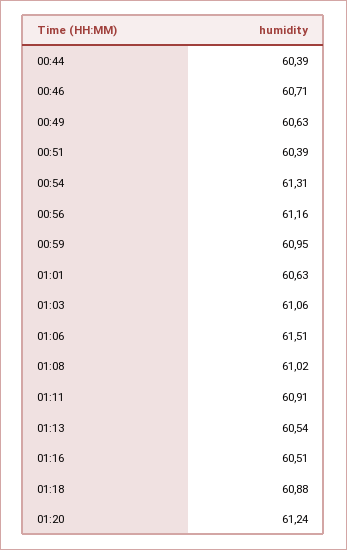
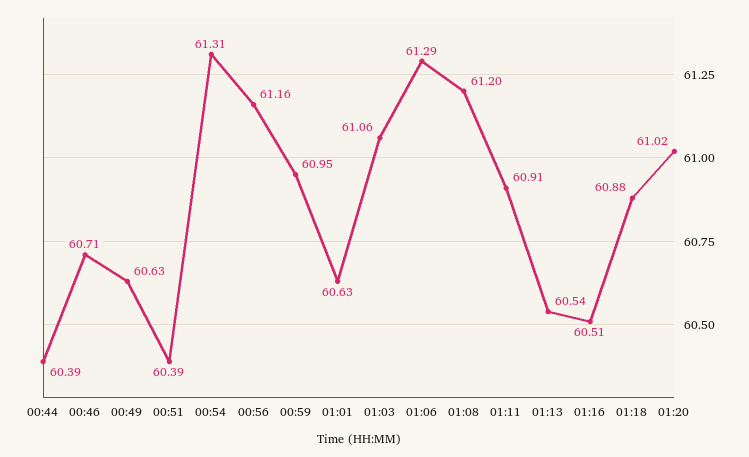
01:06: 61.51 -> 61.29
01:08: 61.02 -> 61.2
01:20: 61.24 -> 61.02

